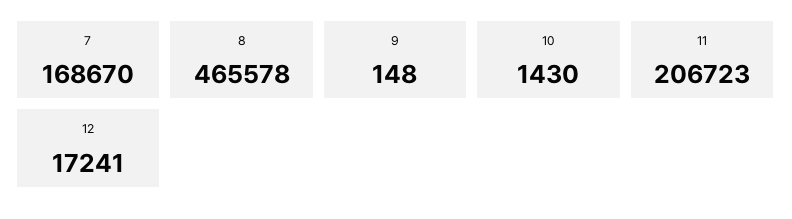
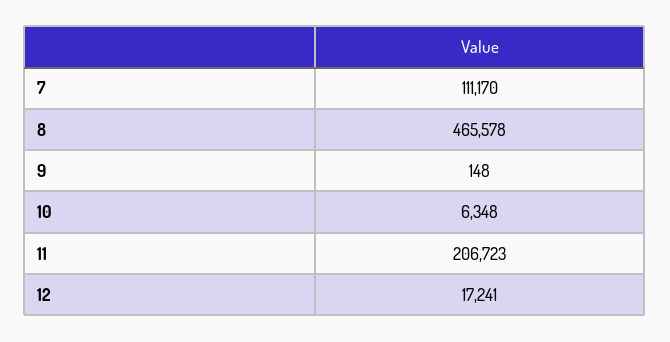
7: 168670 -> 111170
10: 1430 -> 6348

